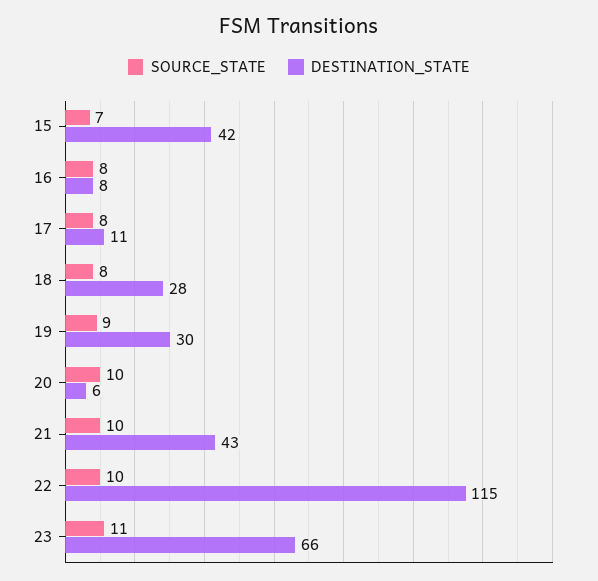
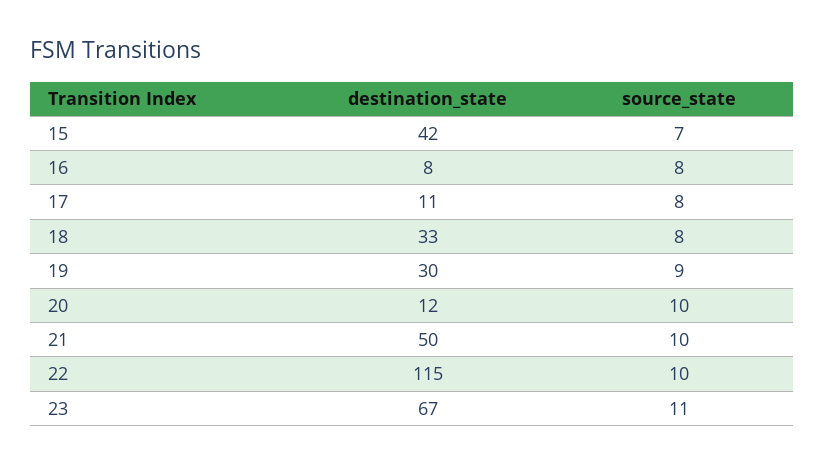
DESTINATION_STATE, 18: 28 -> 33
DESTINATION_STATE, 20: 6 -> 12
DESTINATION_STATE, 21: 43 -> 50
DESTINATION_STATE, 23: 66 -> 67

